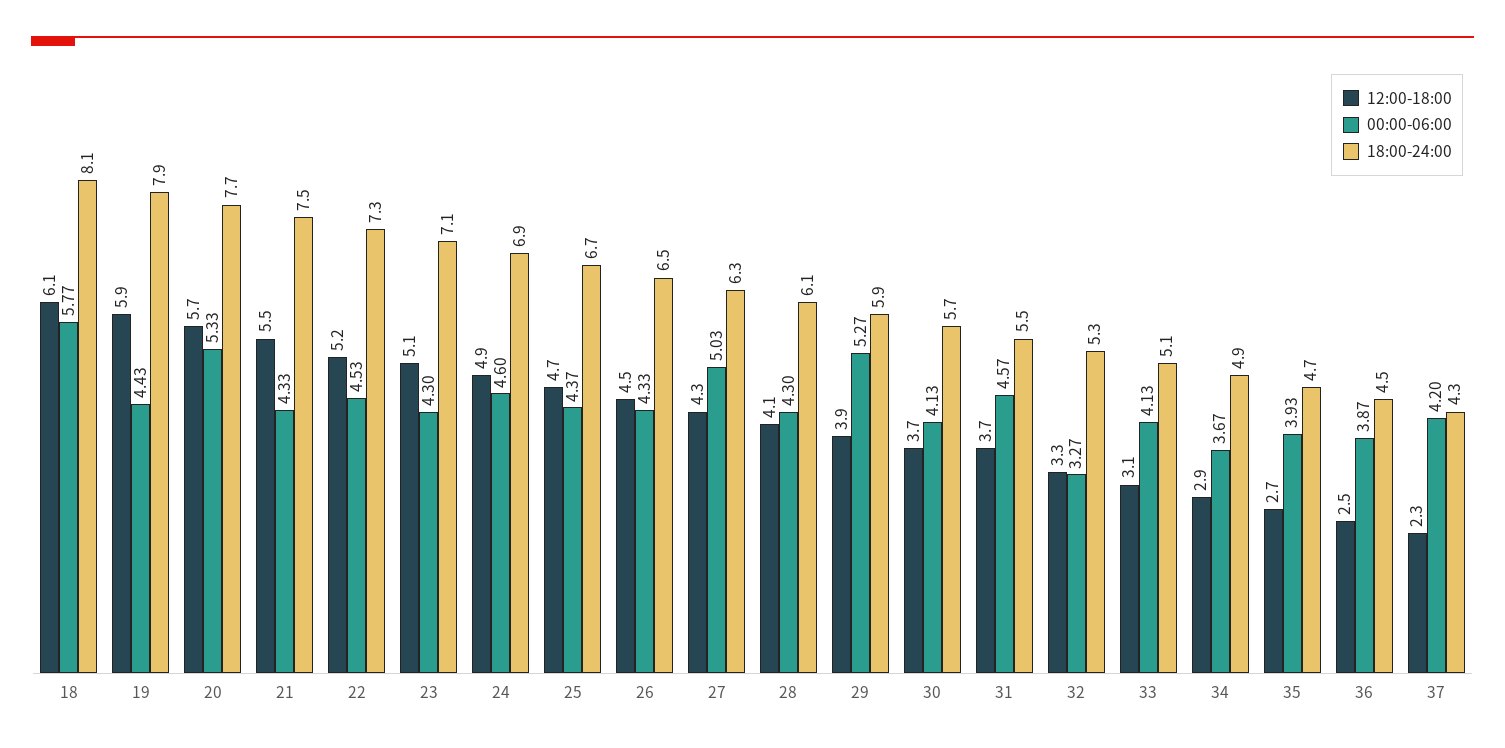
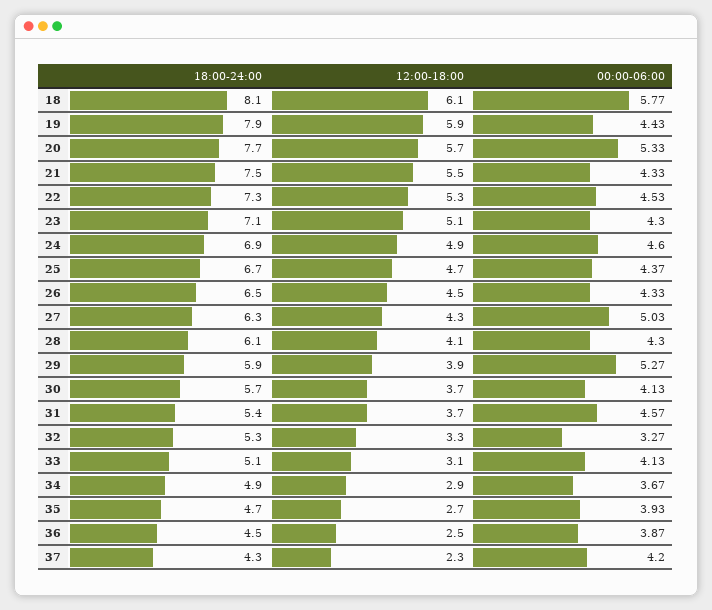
12:00-18:00, 22: 5.2 -> 5.3
18:00-24:00, 31: 5.5 -> 5.4

